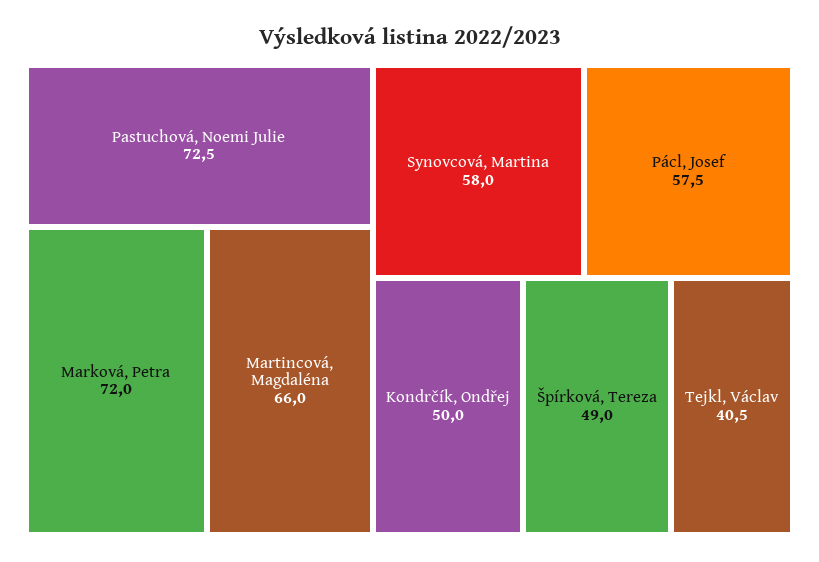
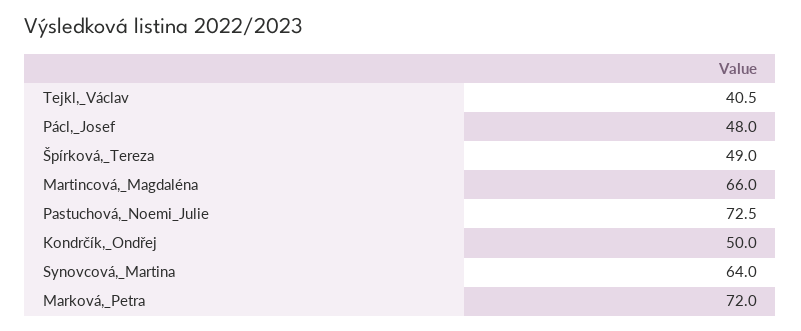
Synovcová, Martina: 58 -> 64
Pácl, Josef: 57.5 -> 48

